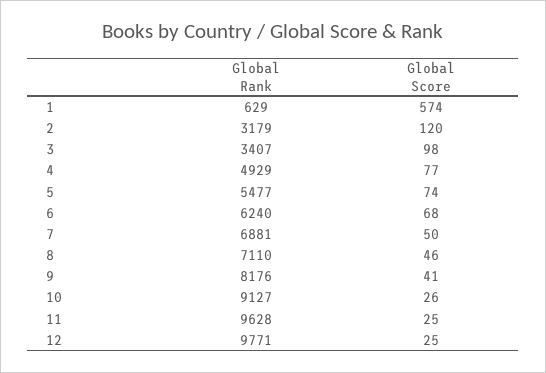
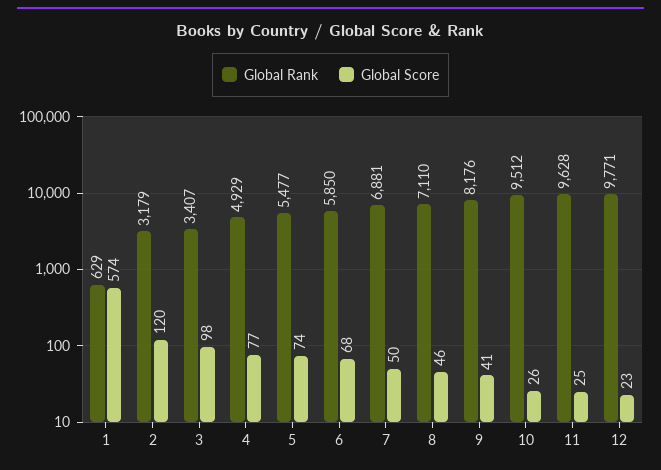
Global Rank, 6: 6240 -> 5850
Global Rank, 10: 9127 -> 9512
Global Score, 12: 25 -> 23

